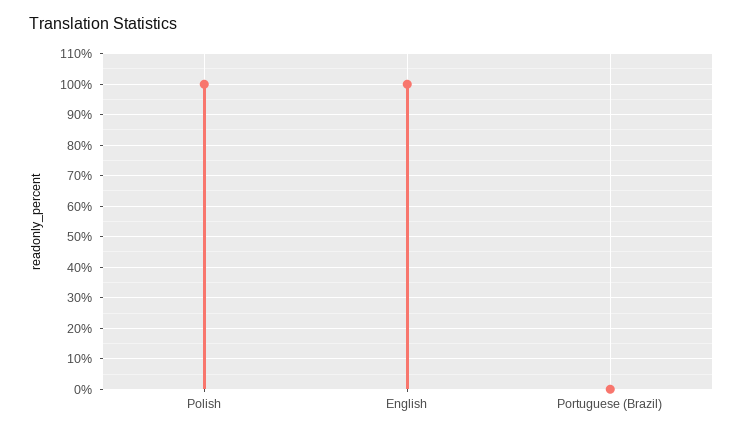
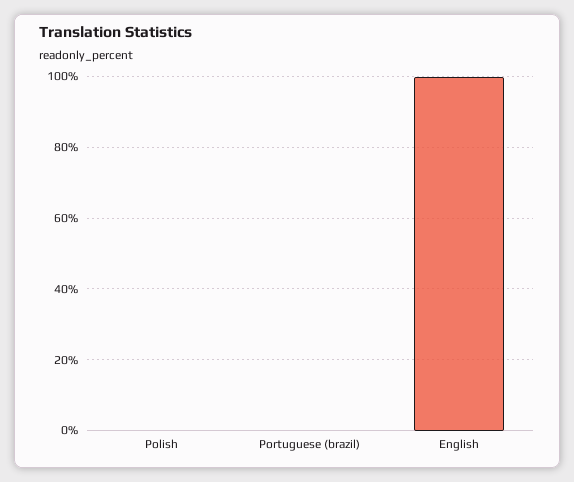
Polish: 100 -> 0

